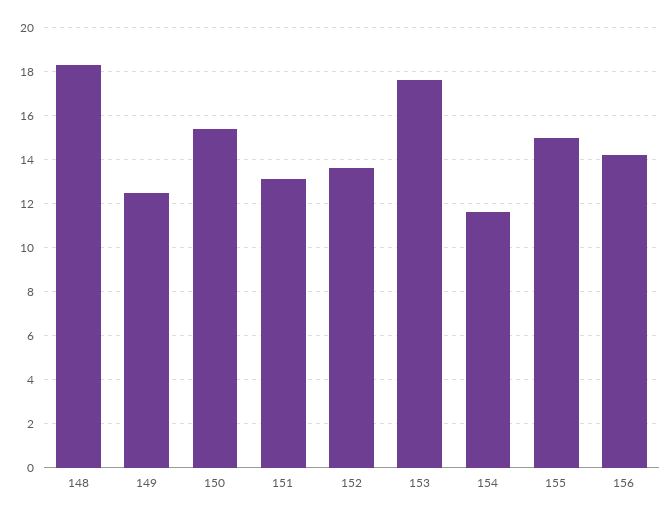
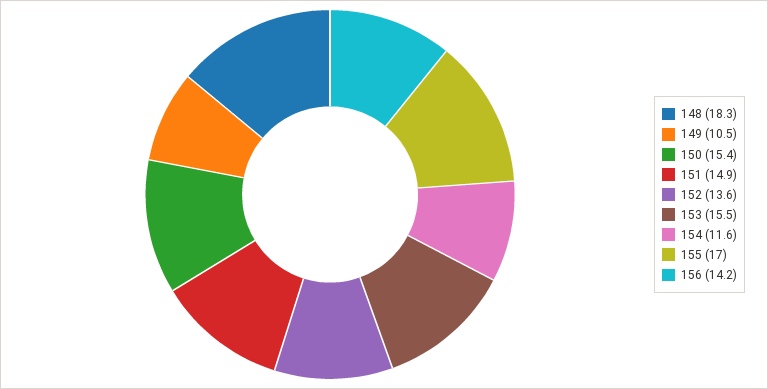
149: 12.5 -> 10.5
151: 13 -> 14.9
153: 17.5 -> 15.5
155: 15 -> 17

